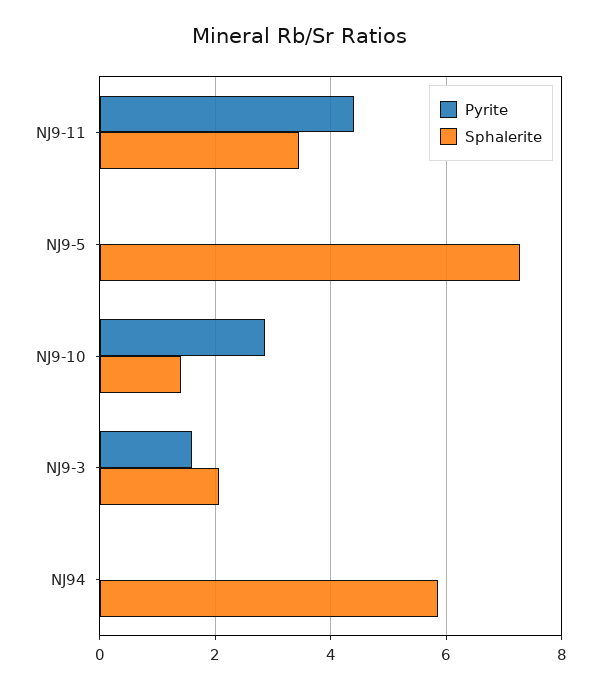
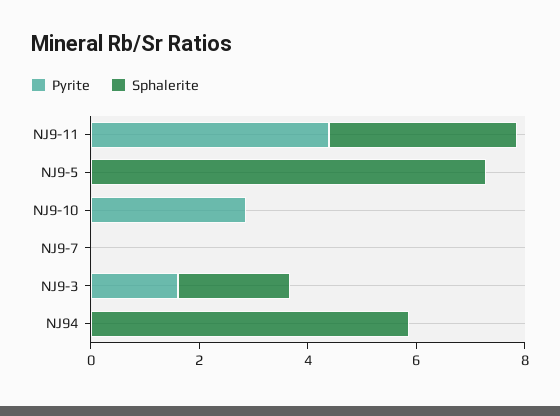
Sphalerite, NJ9-10: 1.4 -> 0
Pyrite, NJ9-7: none -> 0
Sphalerite, NJ9-7: none -> 0

